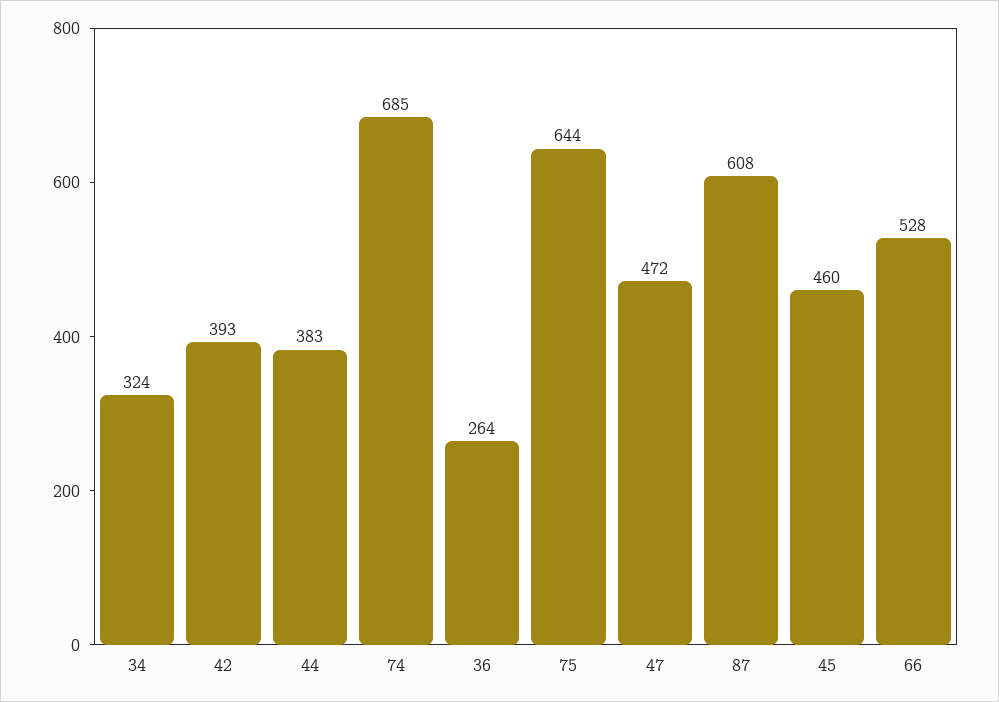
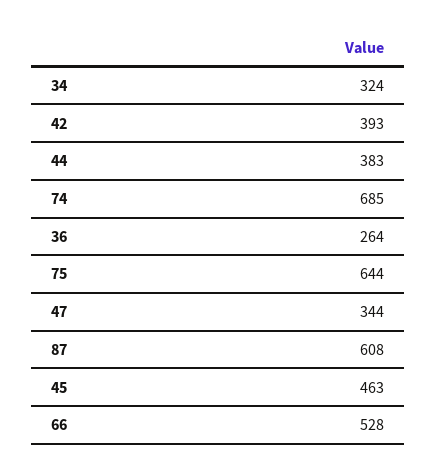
47: 472 -> 344
45: 460 -> 463

